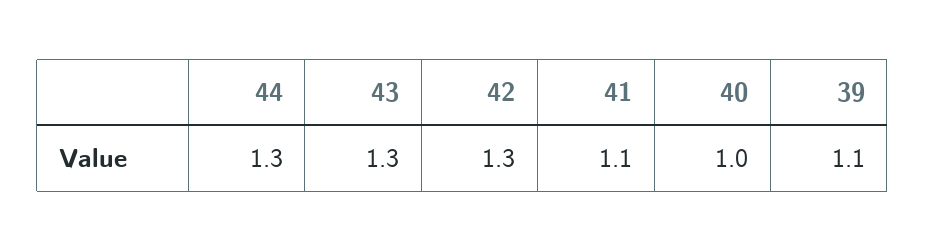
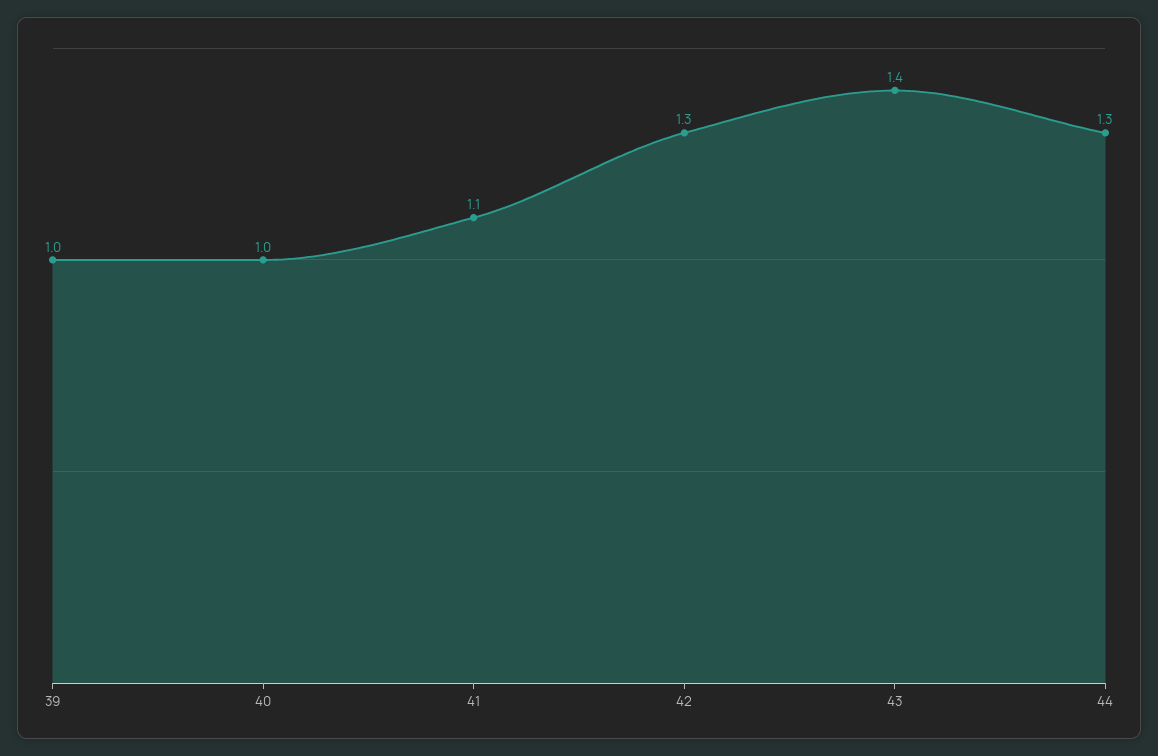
43: 1.3 -> 1.4
39: 1.1 -> 1

